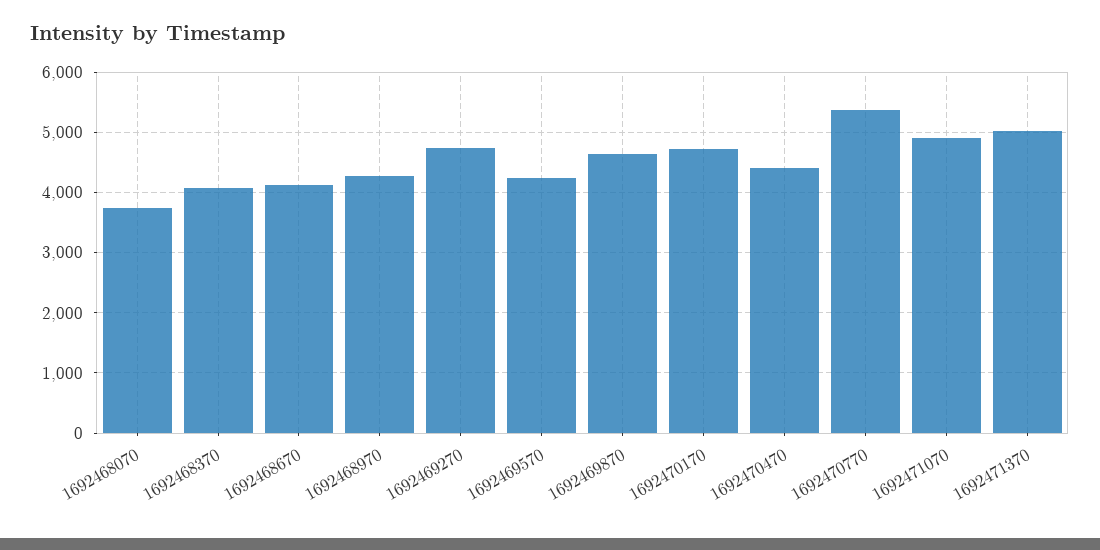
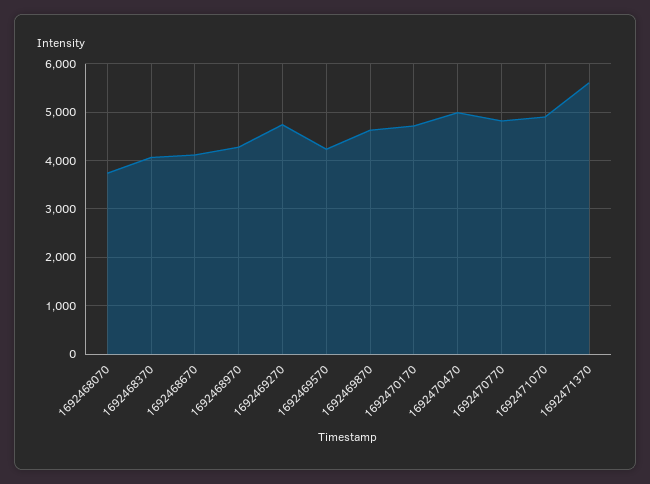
1692470470: 4400 -> 5000
1692470770: 5400 -> 4800
1692471370: 5000 -> 5600

